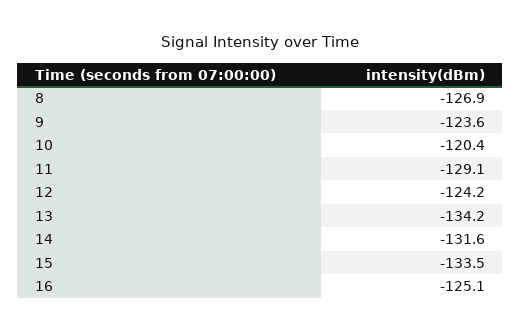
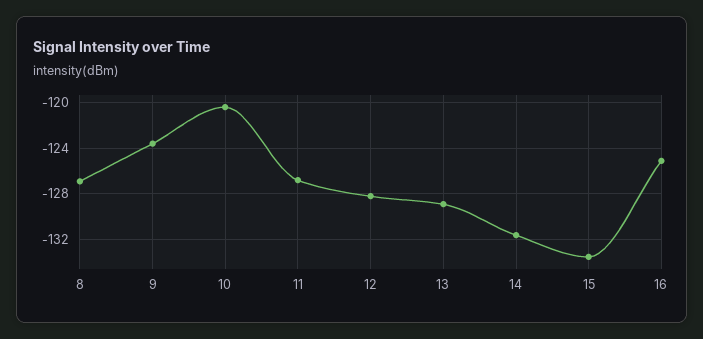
11: -129.1 -> -127
12: -124.2 -> -128
13: -134.2 -> -129

